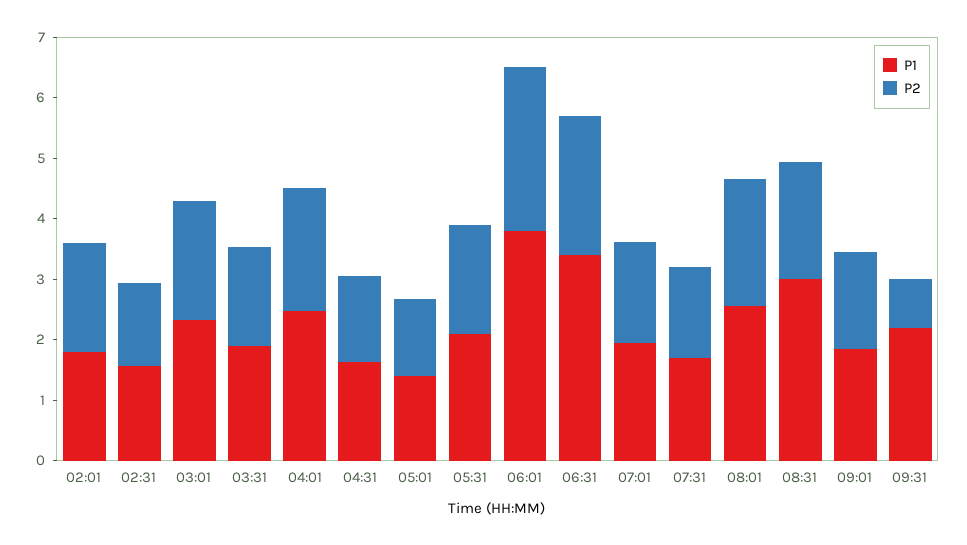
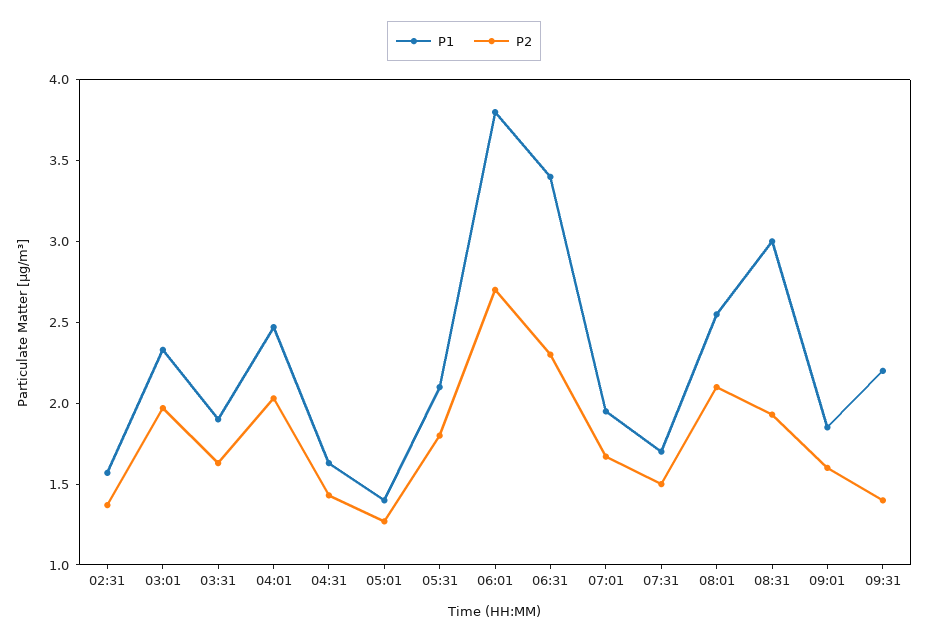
P1, 02:01: 1.8 -> none
P2, 02:01: 1.8 -> none
P2, 09:31: 0.8 -> 1.4

